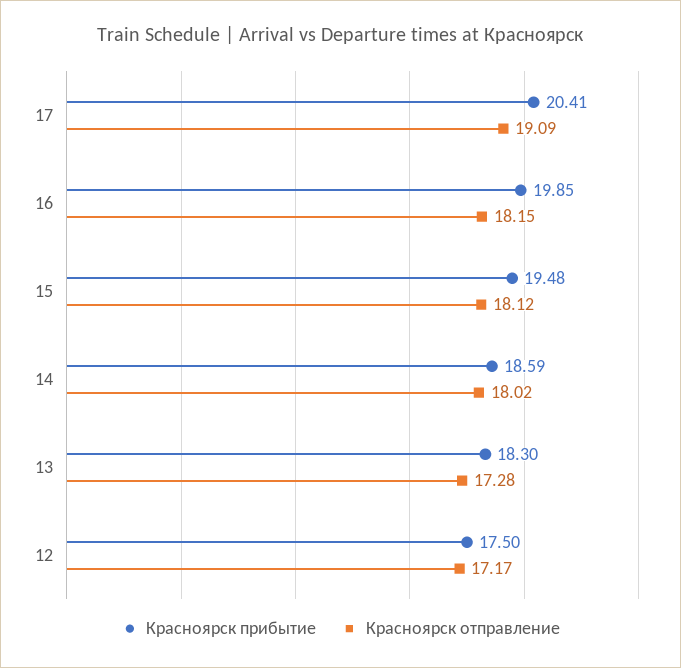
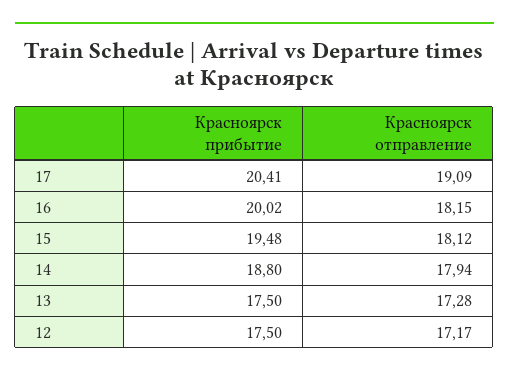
Красноярск прибытие, 16: 19.85 -> 20.02
Красноярск прибытие, 14: 18.59 -> 18.8
Красноярск отправление, 14: 18.02 -> 17.94
Красноярск прибытие, 13: 18.3 -> 17.5

